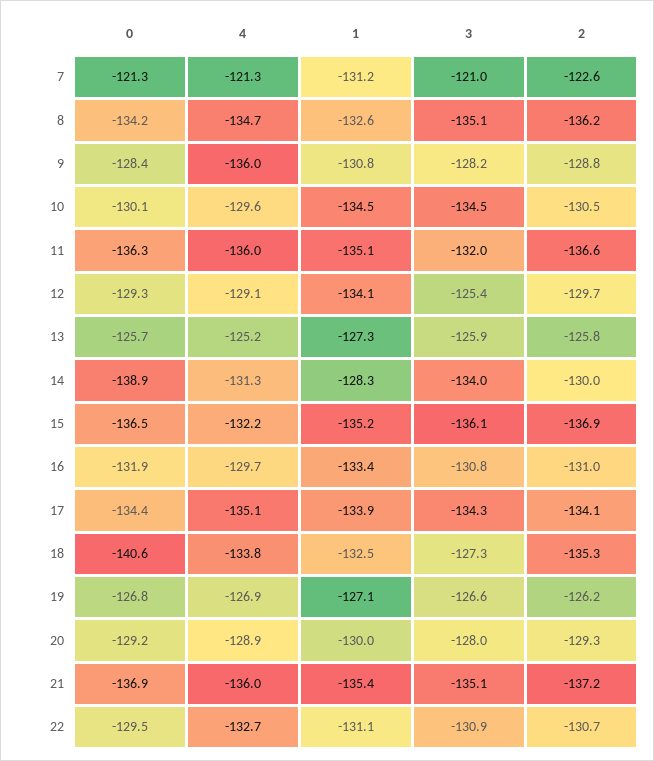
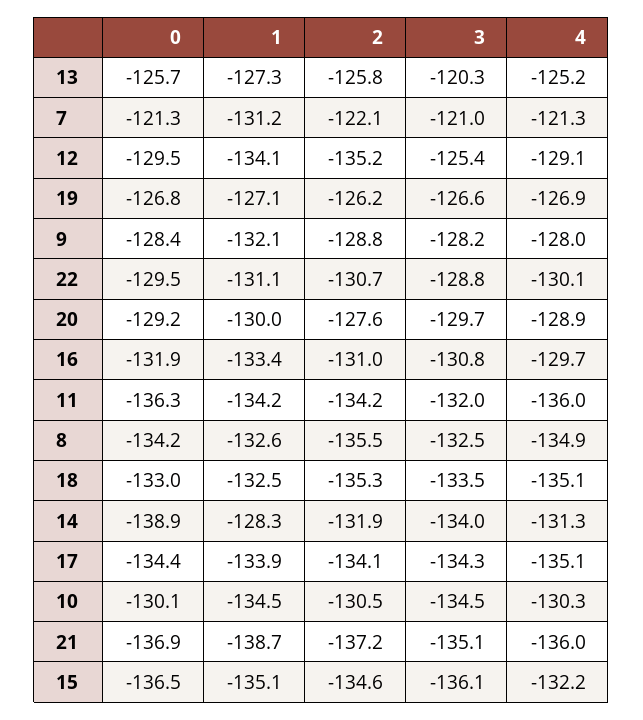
2, 7: -122.6 -> -122.1
4, 8: -134.7 -> -134.9
3, 8: -135.1 -> -132.5
2, 8: -136.2 -> -135.5
4, 9: -136 -> -128
1, 9: -130.8 -> -132.1
4, 10: -129.6 -> -130.3
1, 11: -135.1 -> -134.2
2, 11: -136.6 -> -134.2
0, 12: -129.3 -> -129.5
2, 12: -129.7 -> -135.2
3, 13: -125.9 -> -120.3
2, 14: -130 -> -131.9
1, 15: -135.2 -> -135.1
2, 15: -136.9 -> -134.6
0, 18: -140.6 -> -133
4, 18: -133.8 -> -135.1
3, 18: -127.3 -> -133.5
3, 20: -128 -> -129.7
2, 20: -129.3 -> -127.6
1, 21: -135.4 -> -138.7
4, 22: -132.7 -> -130.1
3, 22: -130.9 -> -128.8

